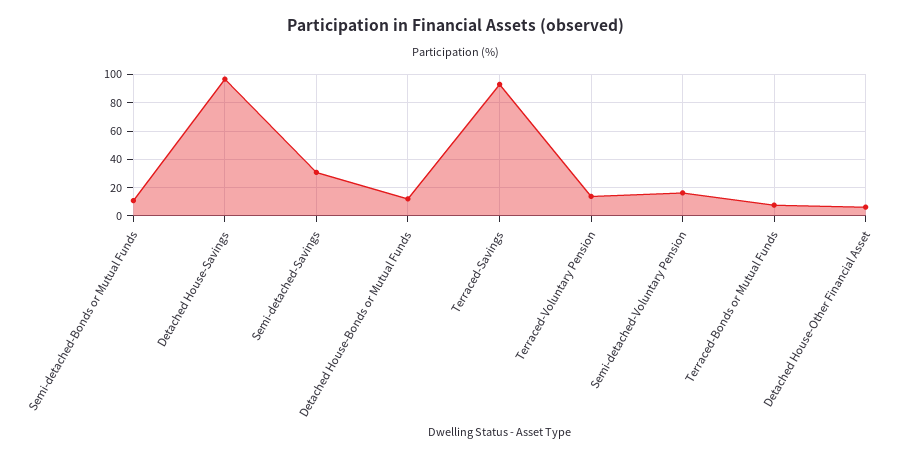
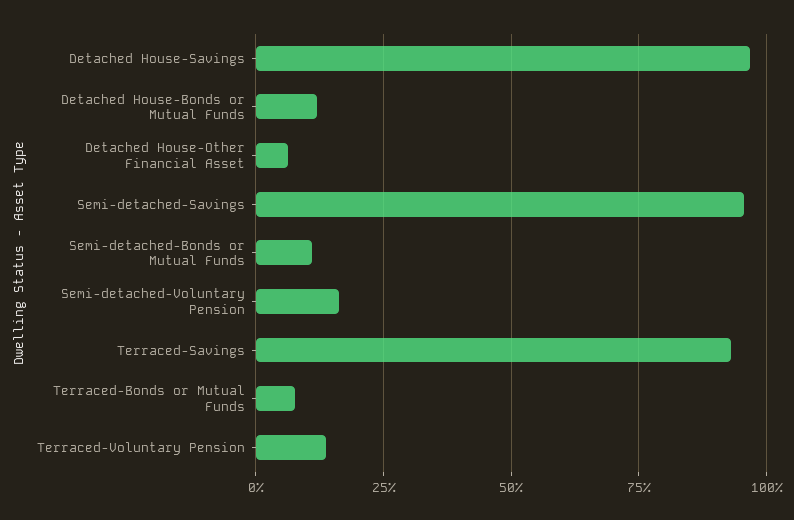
Semi-detached-Savings: 30 -> 95

